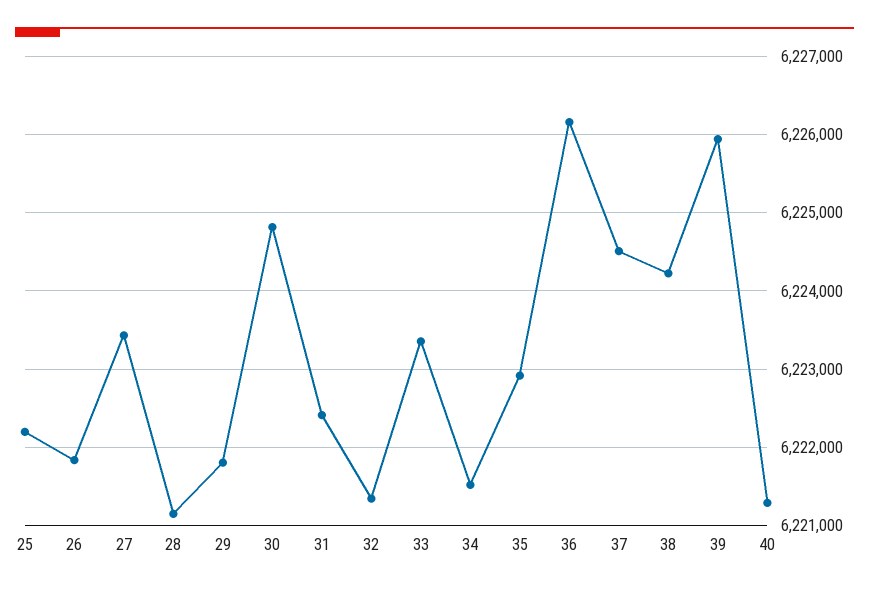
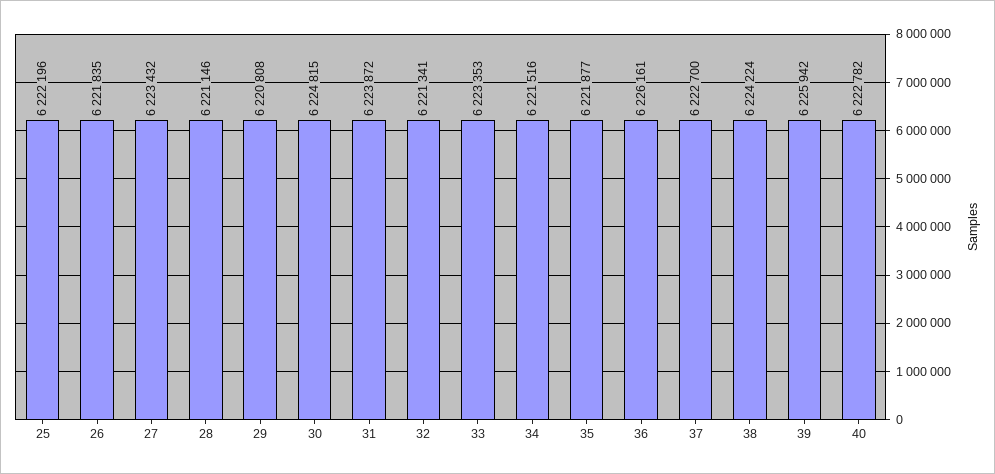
29: 6221800 -> 6220808
31: 6222400 -> 6223872
35: 6222900 -> 6221877
37: 6224500 -> 6222700
40: 6221300 -> 6222782

